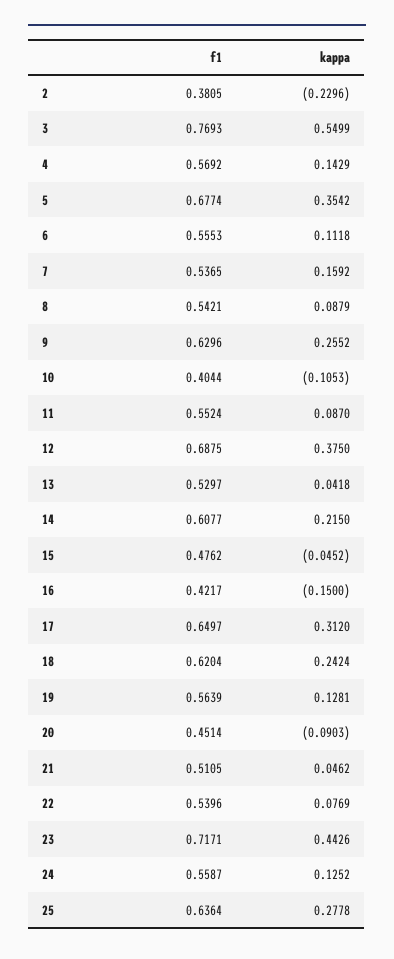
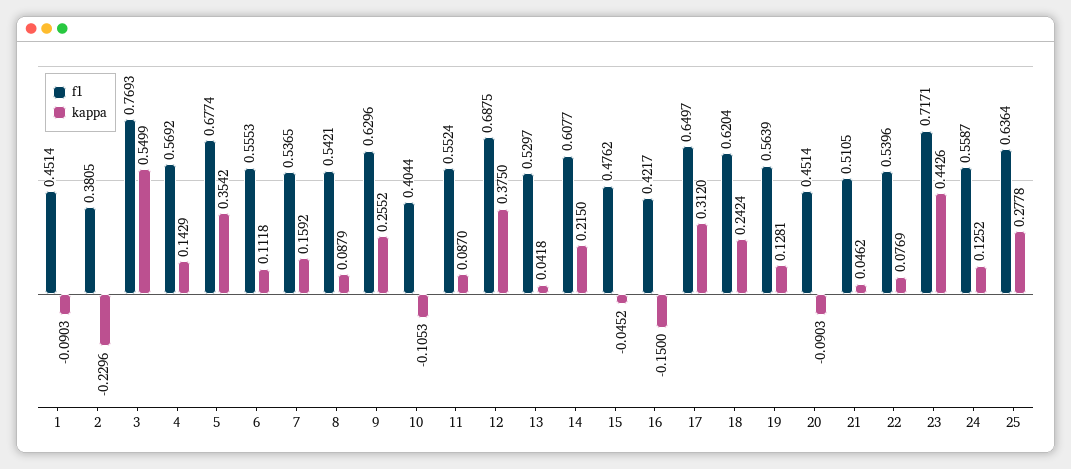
f1, 1: none -> 0.4514
kappa, 1: none -> -0.0903

